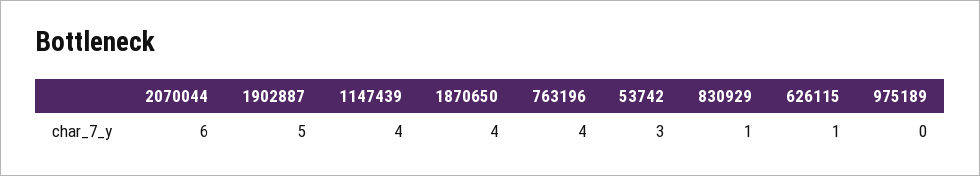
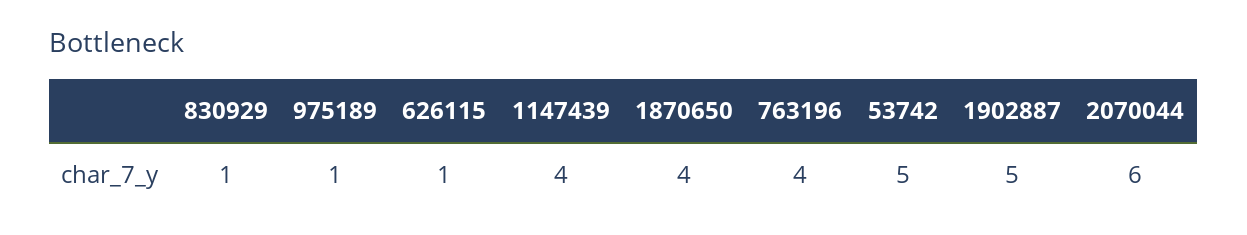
53742: 3 -> 5
975189: 0 -> 1

